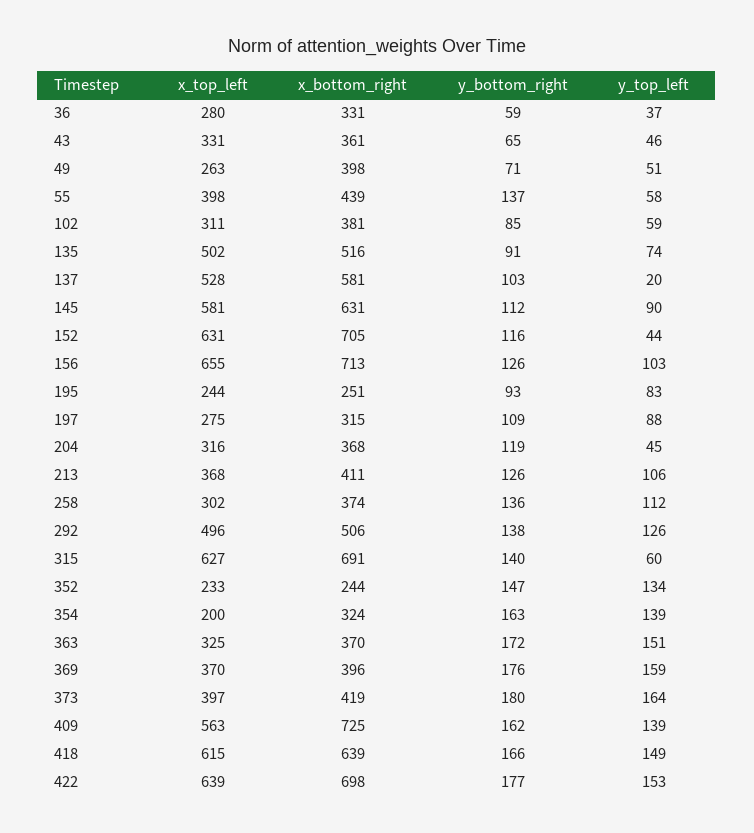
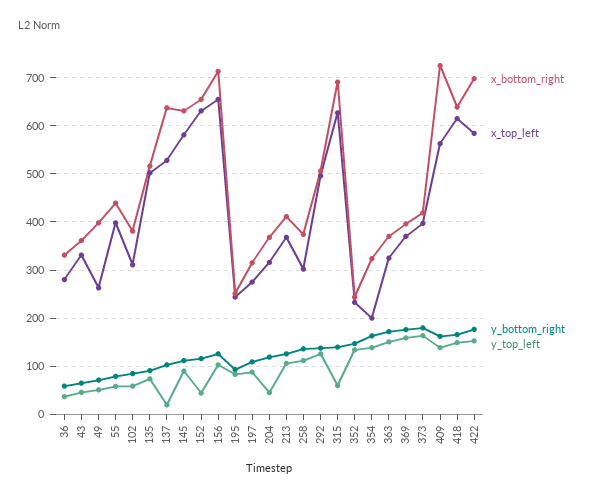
y_bottom_right, 55: 137 -> 80
x_bottom_right, 137: 581 -> 640
x_bottom_right, 152: 705 -> 660
x_top_left, 422: 639 -> 580

